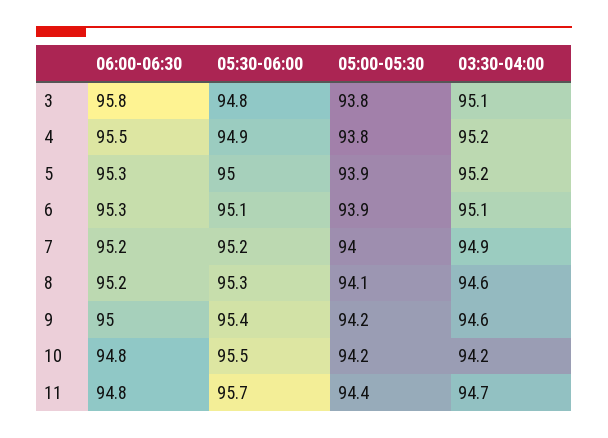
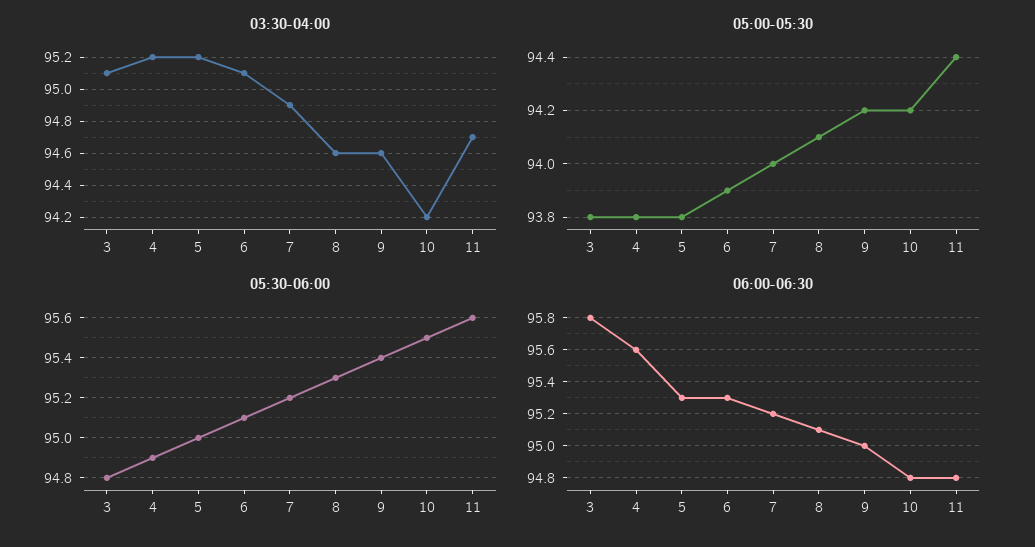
06:00-06:30, 4: 95.5 -> 95.6
05:00-05:30, 5: 93.9 -> 93.8
06:00-06:30, 8: 95.2 -> 95.1
05:30-06:00, 11: 95.7 -> 95.6

